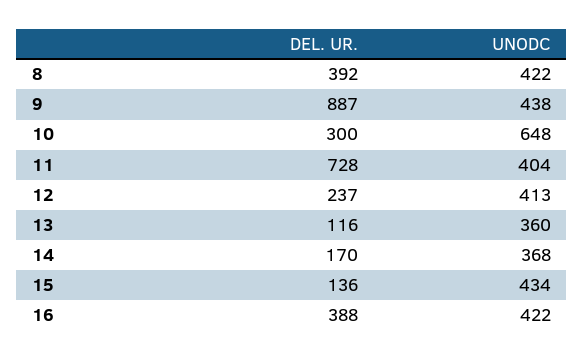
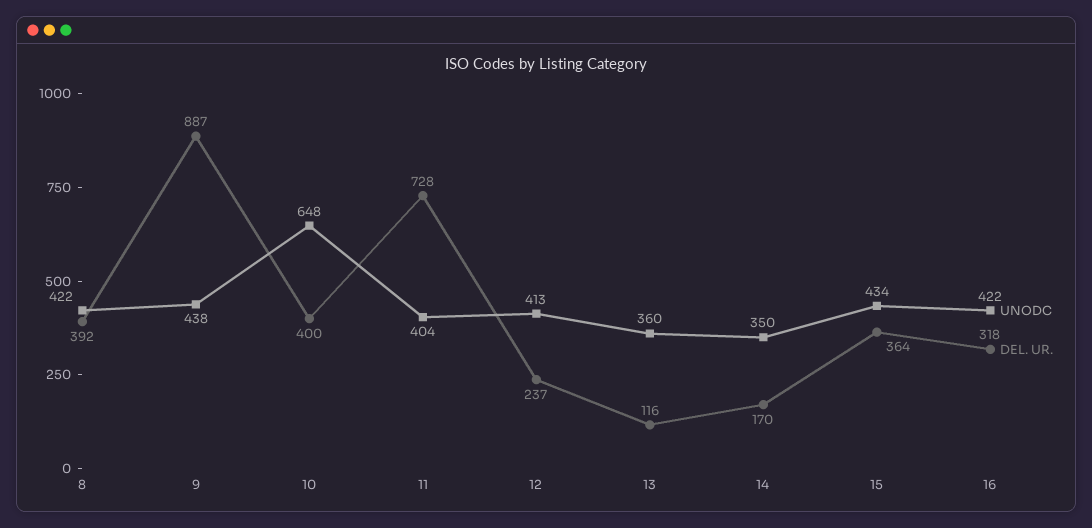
DEL. UR., 10: 300 -> 400
UNODC, 14: 368 -> 350
DEL. UR., 15: 136 -> 364
DEL. UR., 16: 388 -> 318

